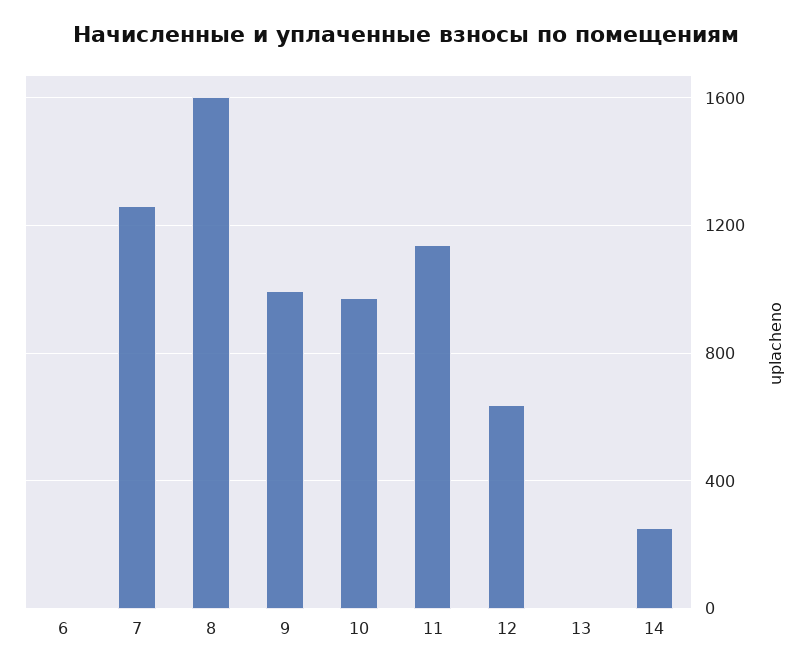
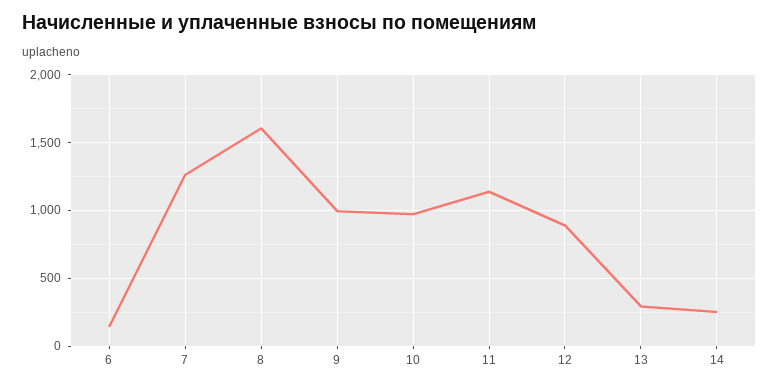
6: 0 -> 150
12: 650 -> 900
13: 0 -> 300

